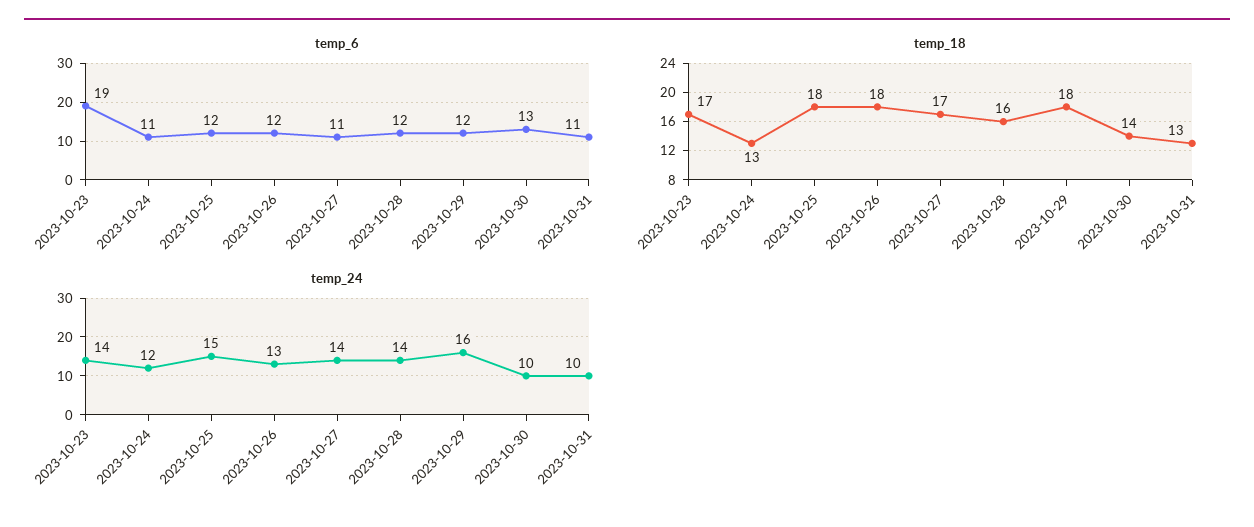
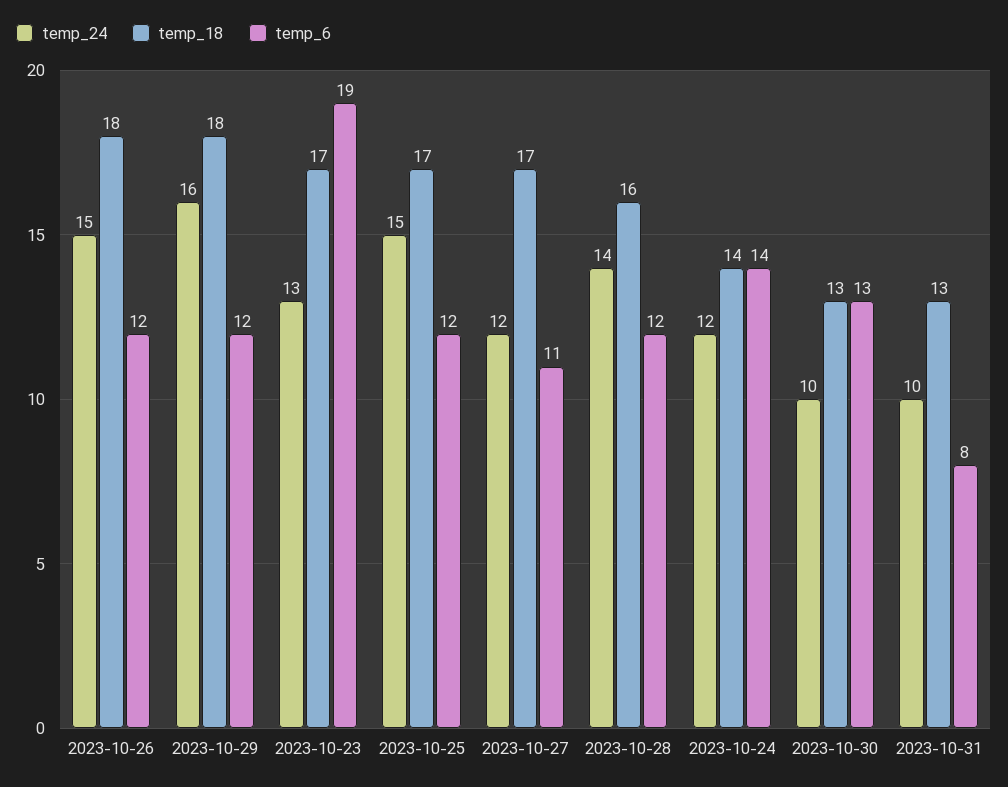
temp_6, 2023-10-24: 11 -> 14
temp_6, 2023-10-31: 11 -> 8
temp_18, 2023-10-24: 13 -> 14
temp_18, 2023-10-25: 18 -> 17
temp_18, 2023-10-30: 14 -> 13
temp_24, 2023-10-23: 14 -> 13
temp_24, 2023-10-26: 13 -> 15
temp_24, 2023-10-27: 14 -> 12

